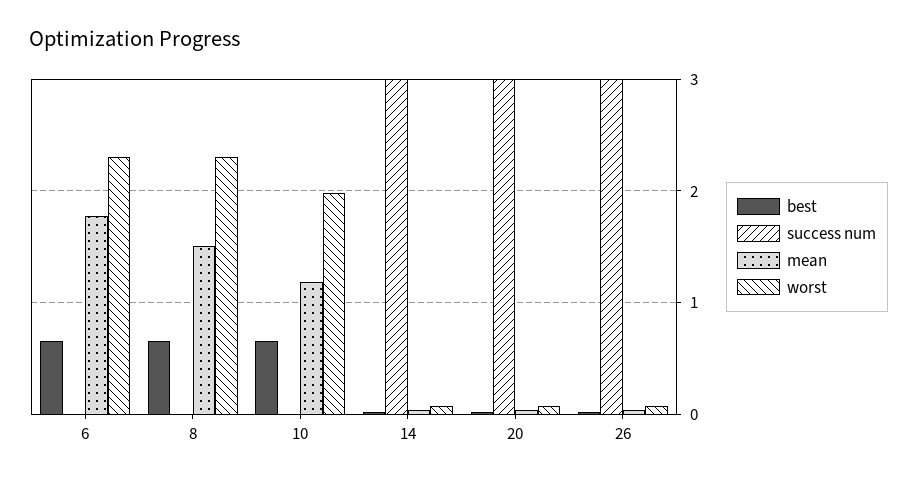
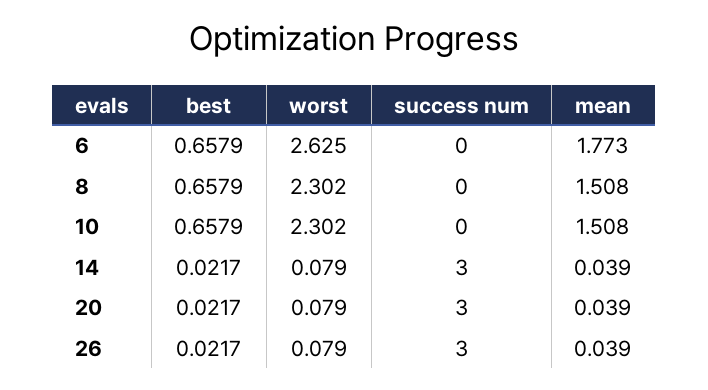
worst, 6: 2.3 -> 2.625
mean, 10: 1.2 -> 1.508
worst, 10: 2 -> 2.302

